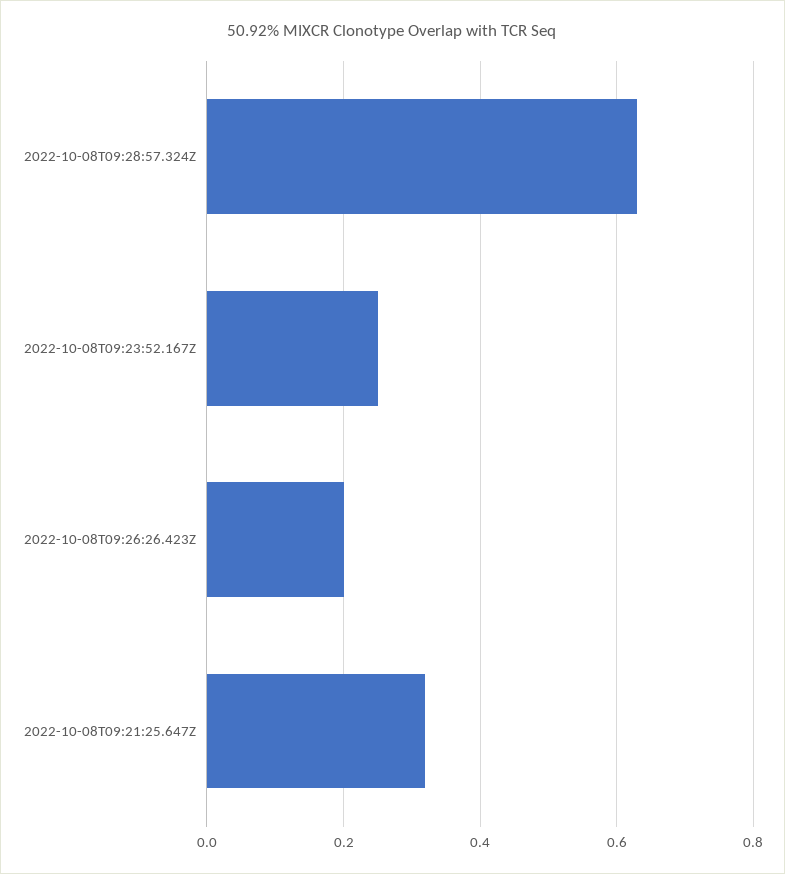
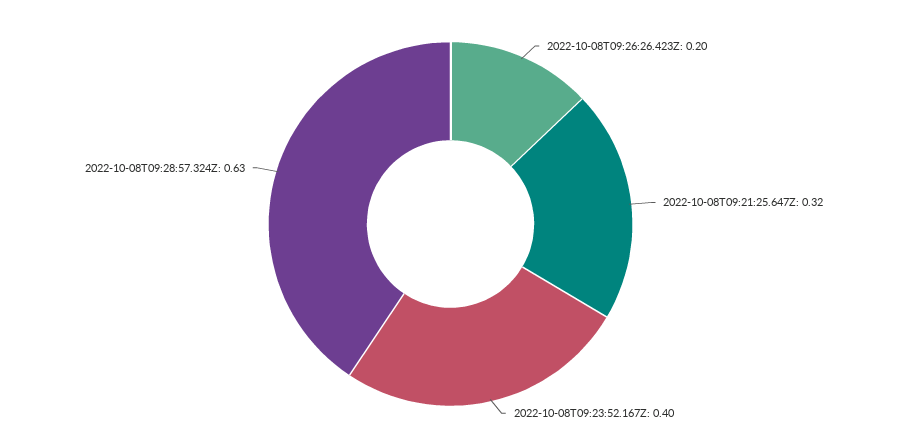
2022-10-08T09:23:52.167Z: 0.25 -> 0.4

